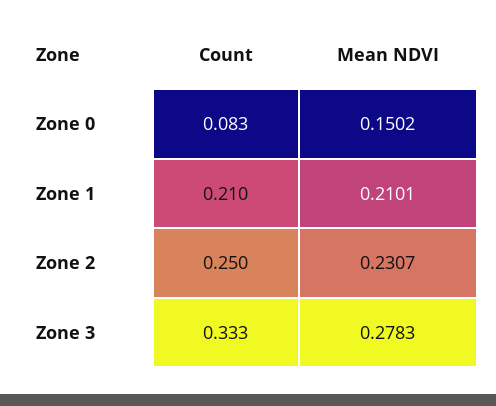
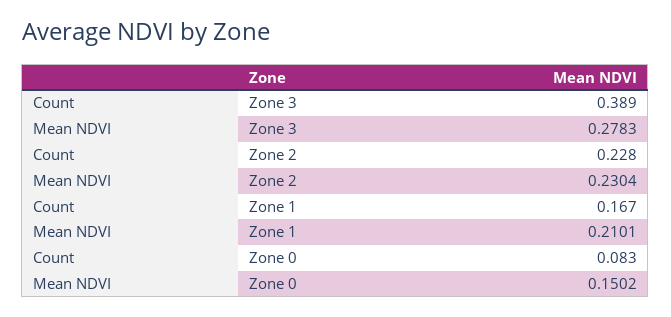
Count, Zone 1: 0.21 -> 0.167
Count, Zone 2: 0.25 -> 0.228
Mean NDVI, Zone 2: 0.2307 -> 0.2304
Count, Zone 3: 0.333 -> 0.389

